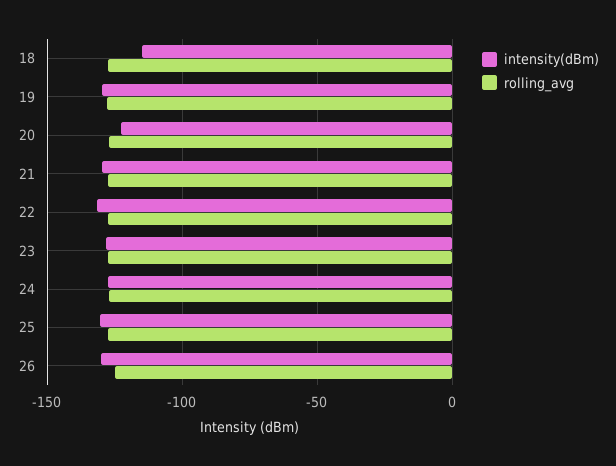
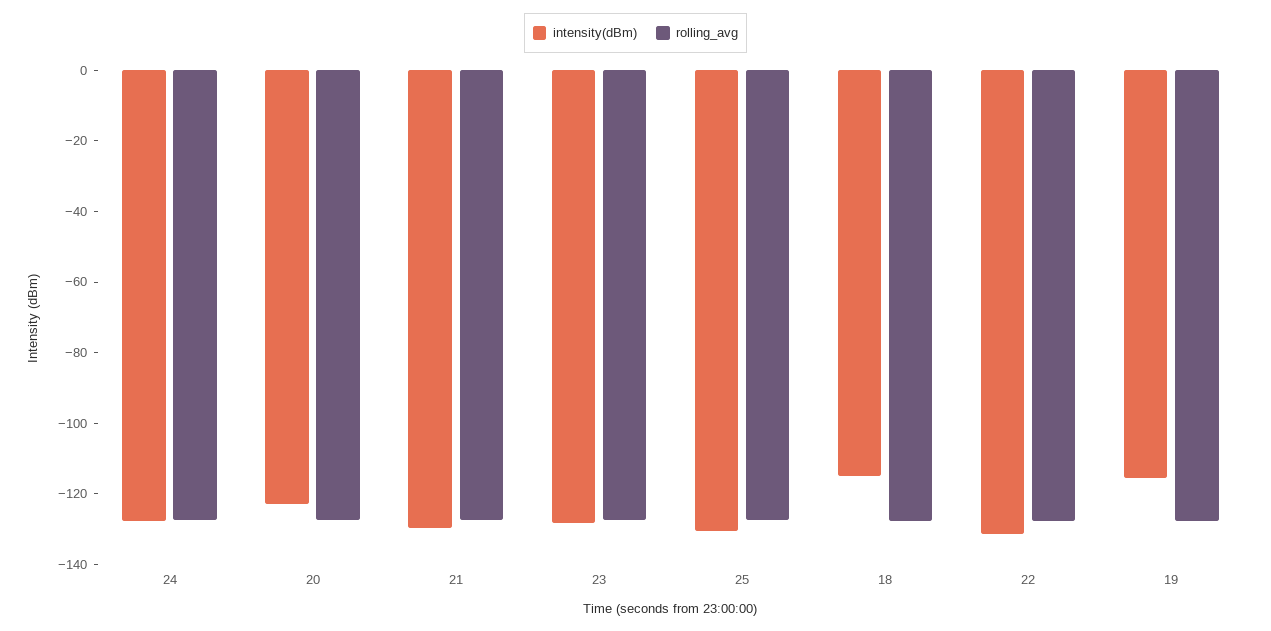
intensity(dBm), 19: -130 -> -115
intensity(dBm), 26: -130 -> none
rolling_avg, 26: -125 -> none

